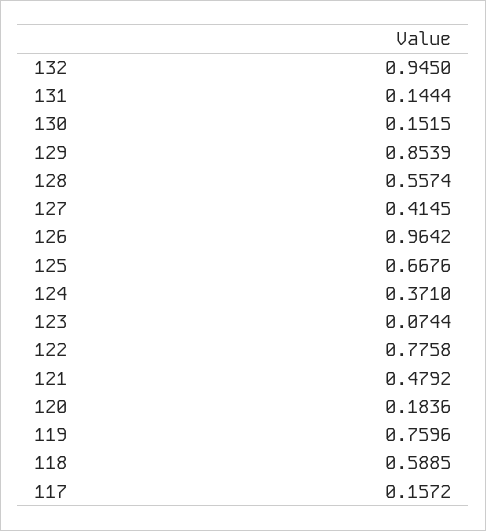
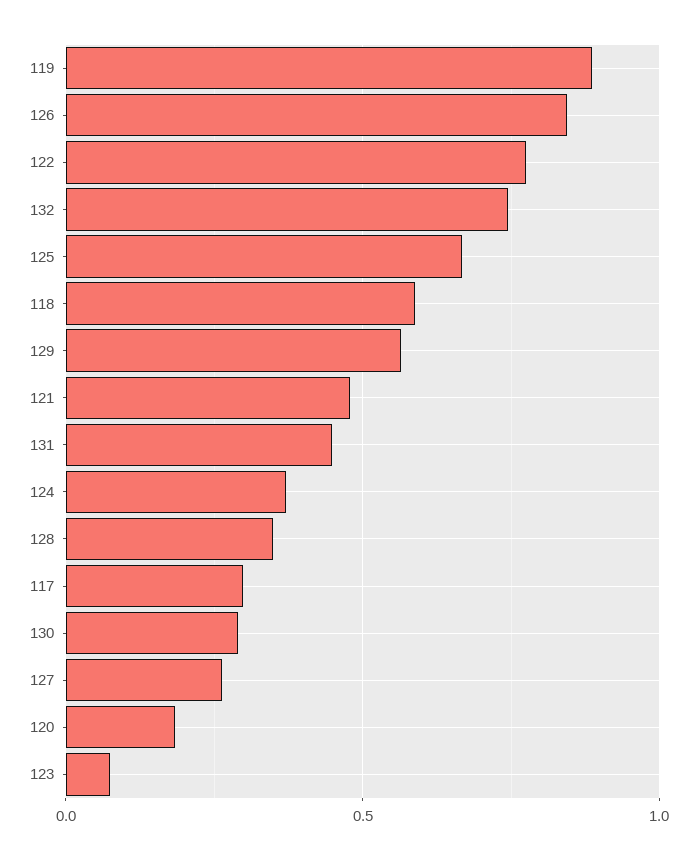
132: 0.945 -> 0.75
131: 0.1444 -> 0.45
130: 0.1515 -> 0.3
129: 0.8539 -> 0.55
128: 0.5574 -> 0.35
127: 0.4145 -> 0.25
126: 0.9642 -> 0.85
119: 0.7596 -> 0.9
117: 0.1572 -> 0.3

